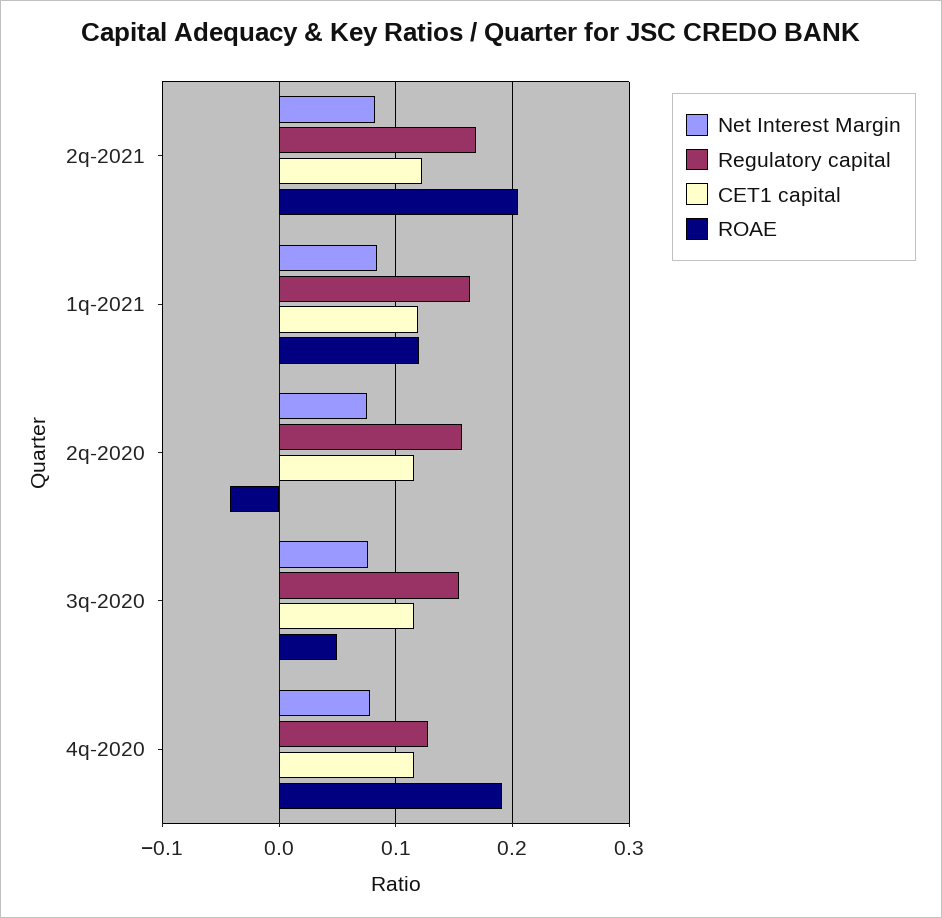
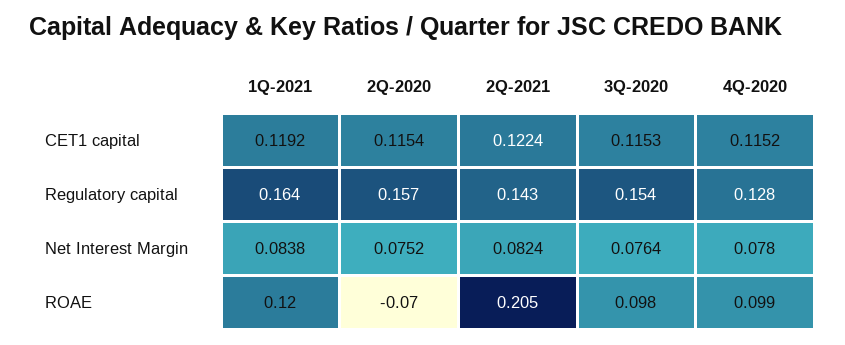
Regulatory capital, 2q-2021: 0.17 -> 0.143
ROAE, 2q-2020: -0.04 -> -0.07
ROAE, 3q-2020: 0.05 -> 0.098
ROAE, 4q-2020: 0.19 -> 0.099

